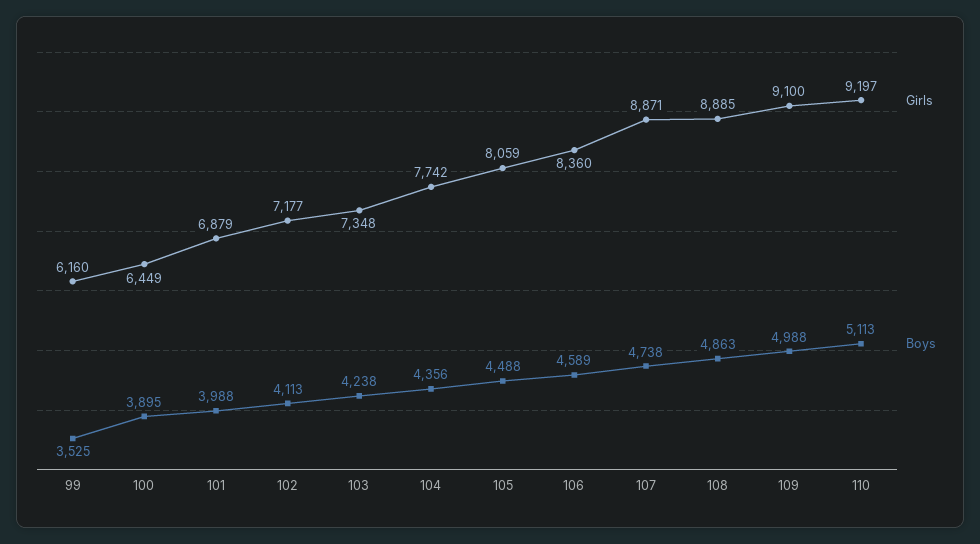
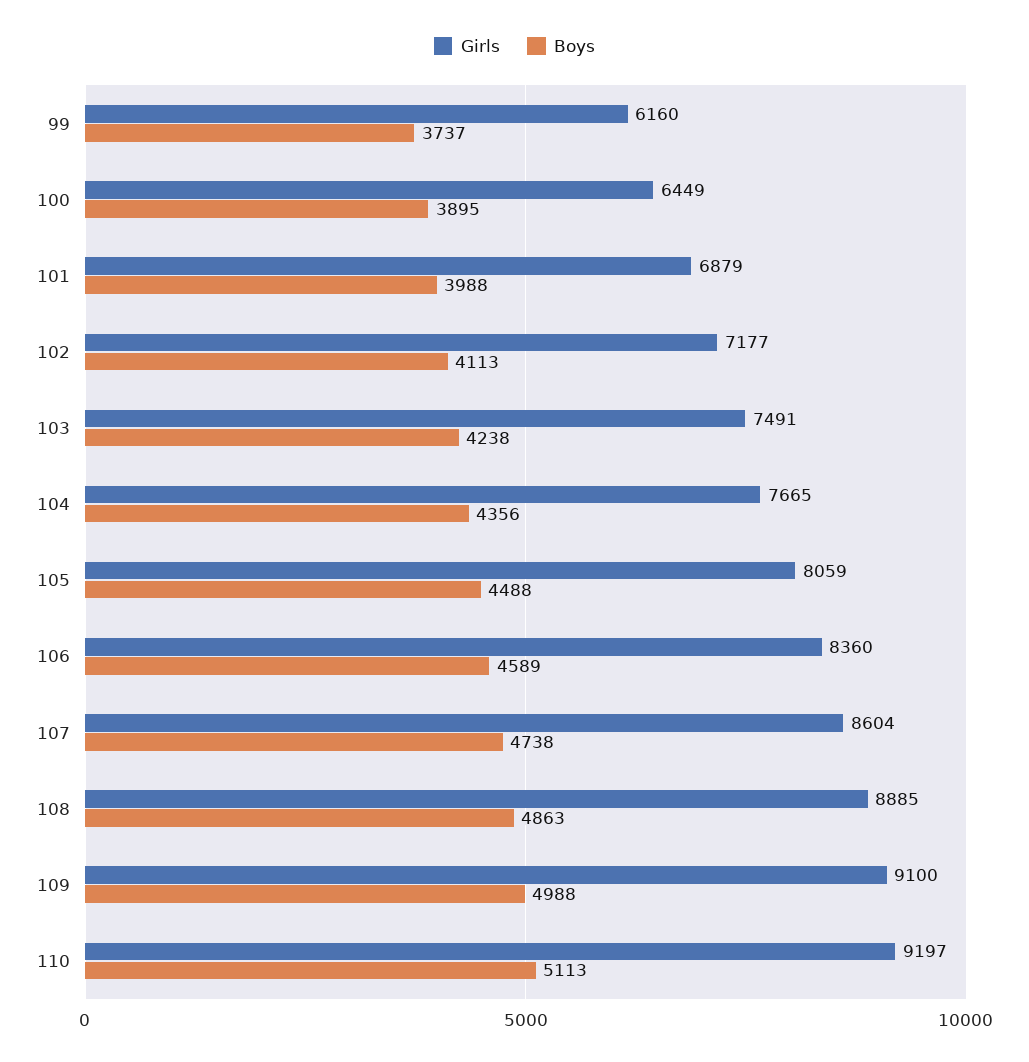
Boys, 99: 3525 -> 3737
Girls, 103: 7348 -> 7491
Girls, 104: 7742 -> 7665
Girls, 107: 8871 -> 8604

